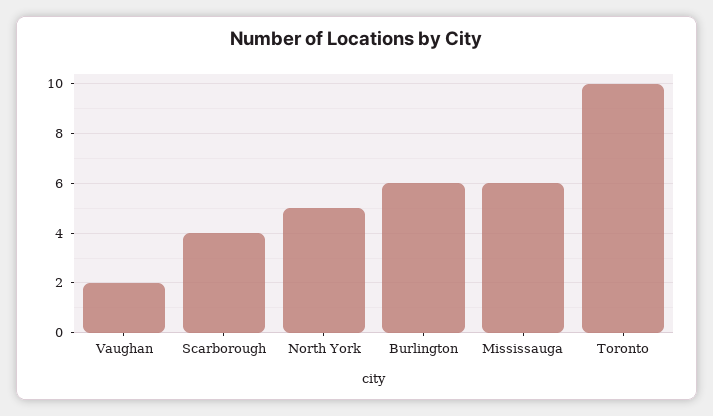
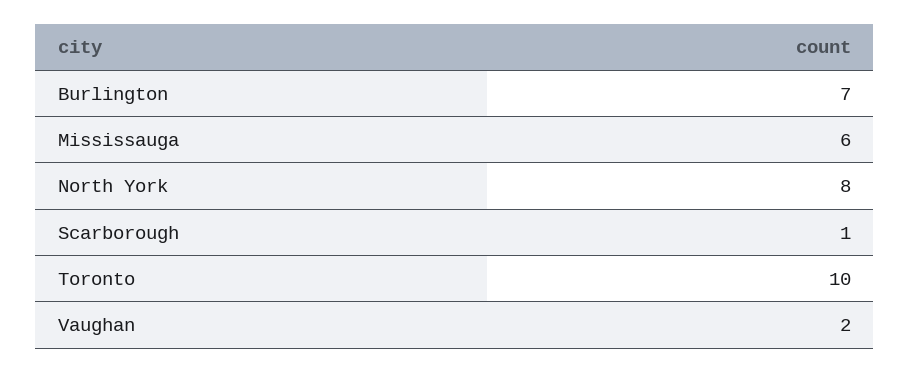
Scarborough: 4 -> 1
North York: 5 -> 8
Burlington: 6 -> 7

